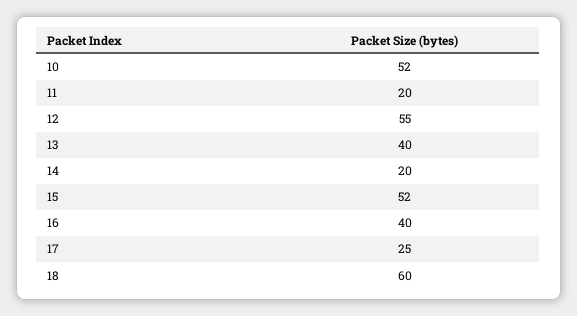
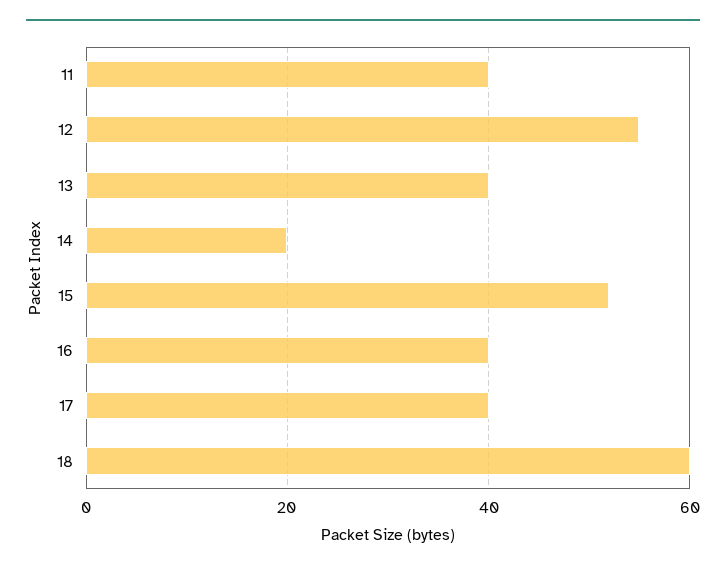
10: 52 -> none
11: 20 -> 40
17: 25 -> 40

